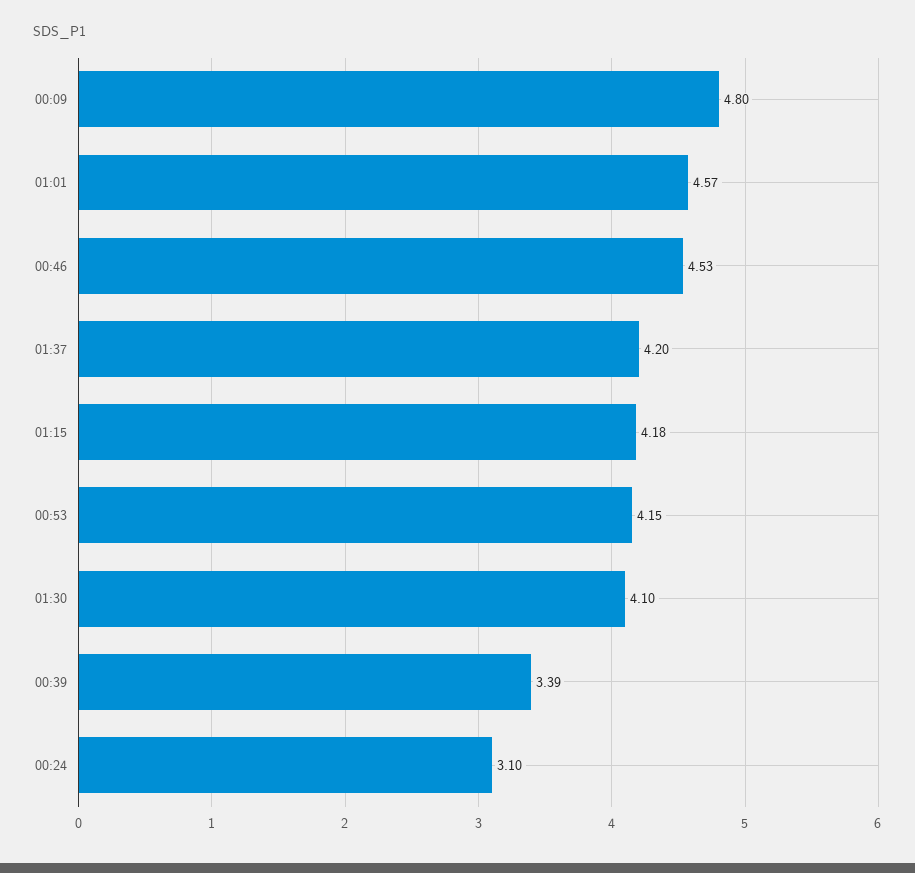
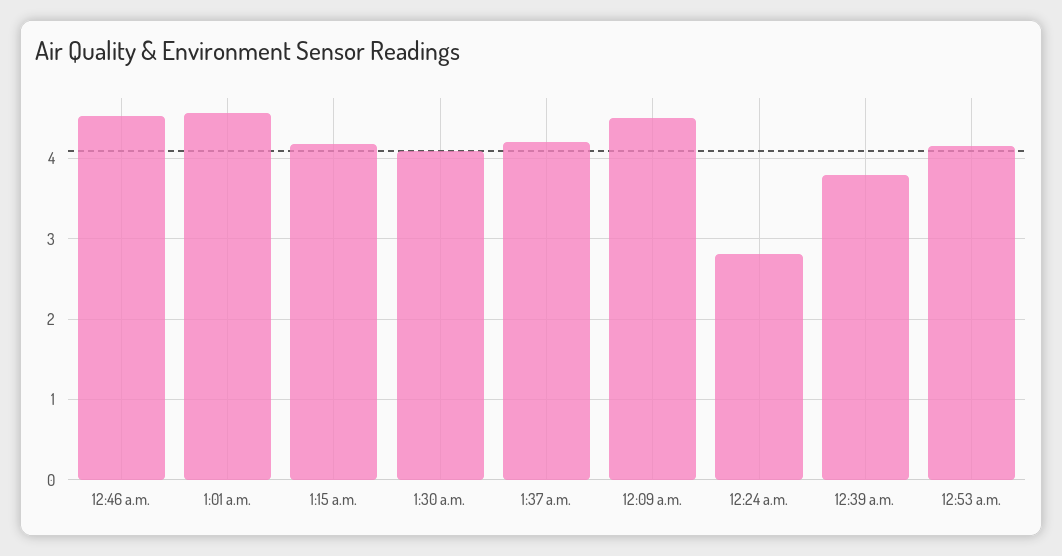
00:09: 4.8 -> 4.5
00:39: 3.39 -> 3.8
00:24: 3.1 -> 2.8

